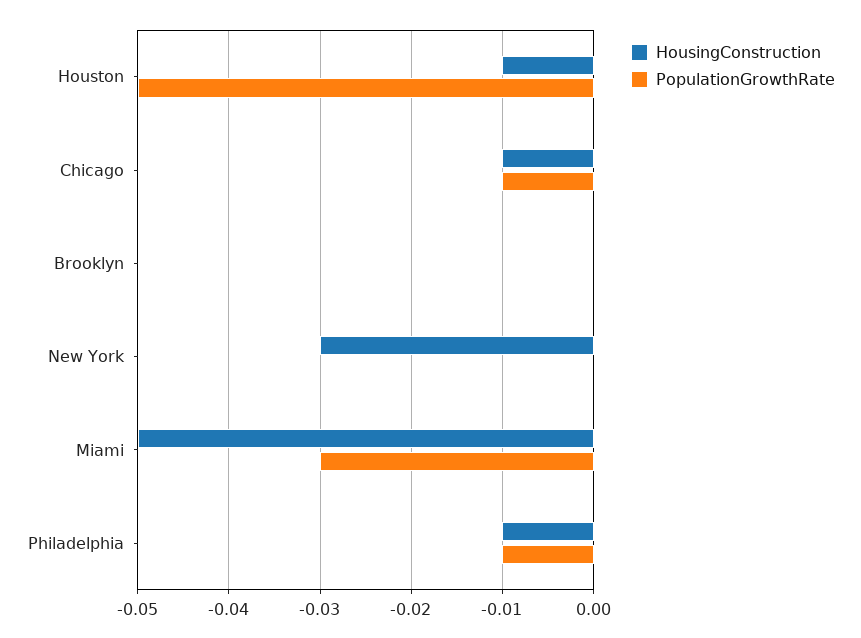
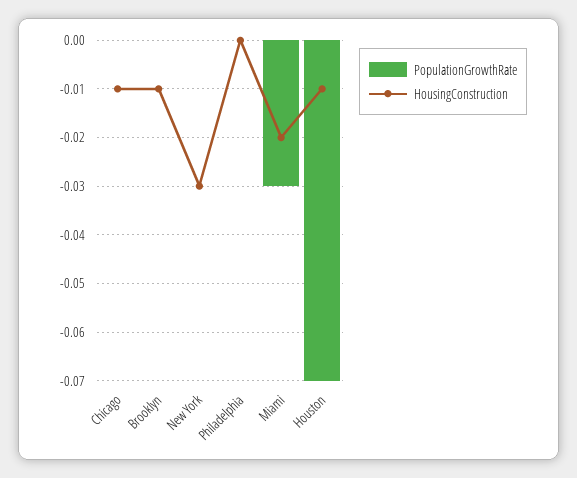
PopulationGrowthRate, Houston: -0.05 -> -0.07
PopulationGrowthRate, Chicago: -0.01 -> 0
HousingConstruction, Brooklyn: 0 -> -0.01
HousingConstruction, Miami: -0.05 -> -0.02
HousingConstruction, Philadelphia: -0.01 -> 0
PopulationGrowthRate, Philadelphia: -0.01 -> 0

